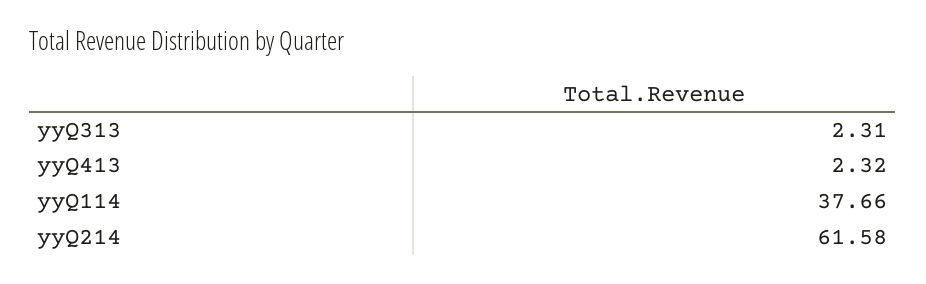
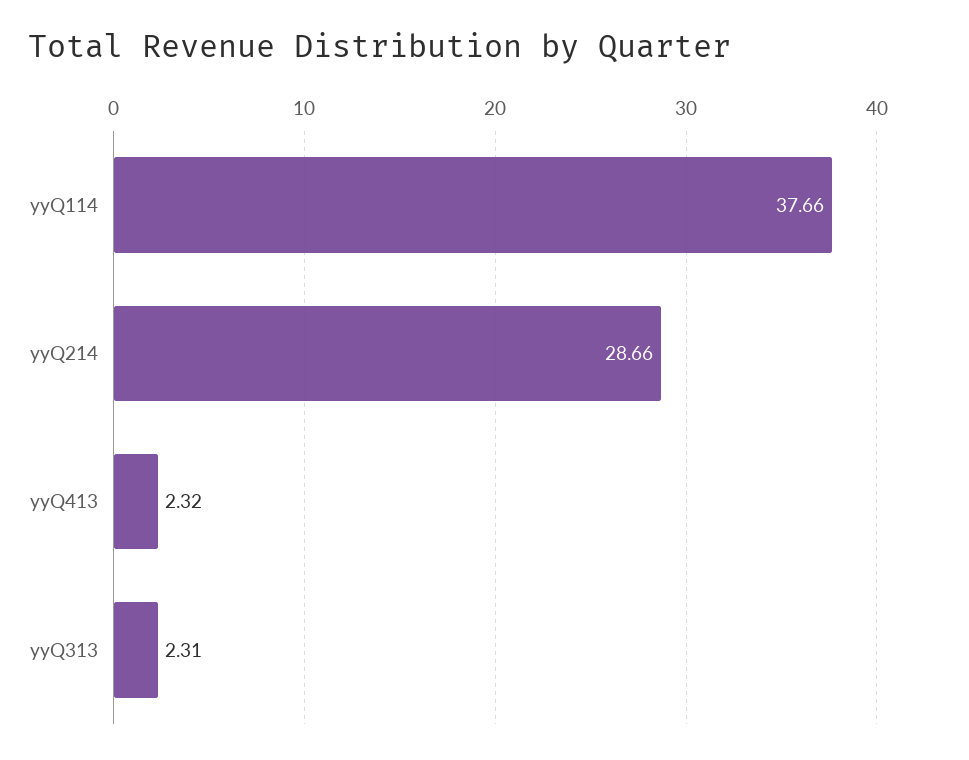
yyQ214: 61.58 -> 28.66

